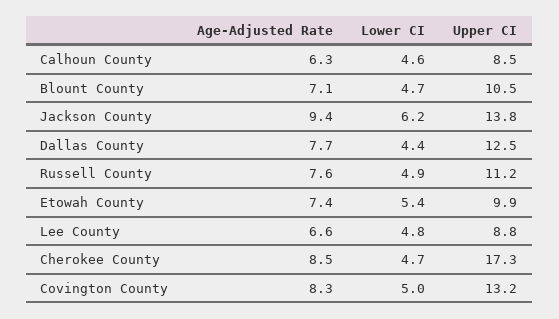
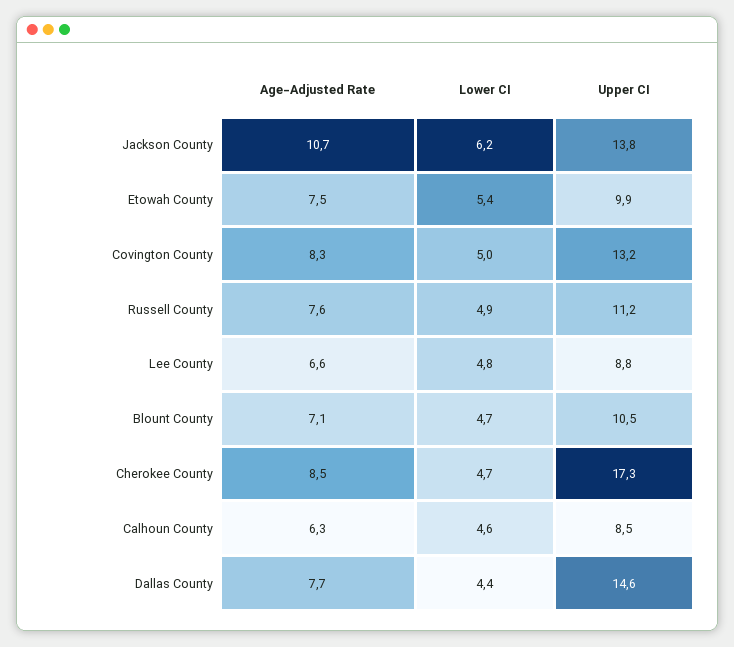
Age-Adjusted Rate, Jackson County: 9.4 -> 10.7
Upper CI, Dallas County: 12.5 -> 14.6
Age-Adjusted Rate, Etowah County: 7.4 -> 7.5

